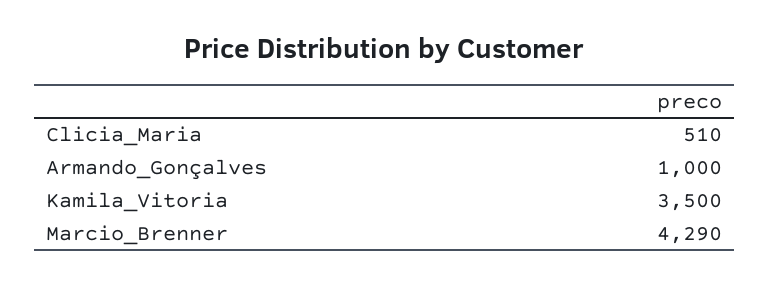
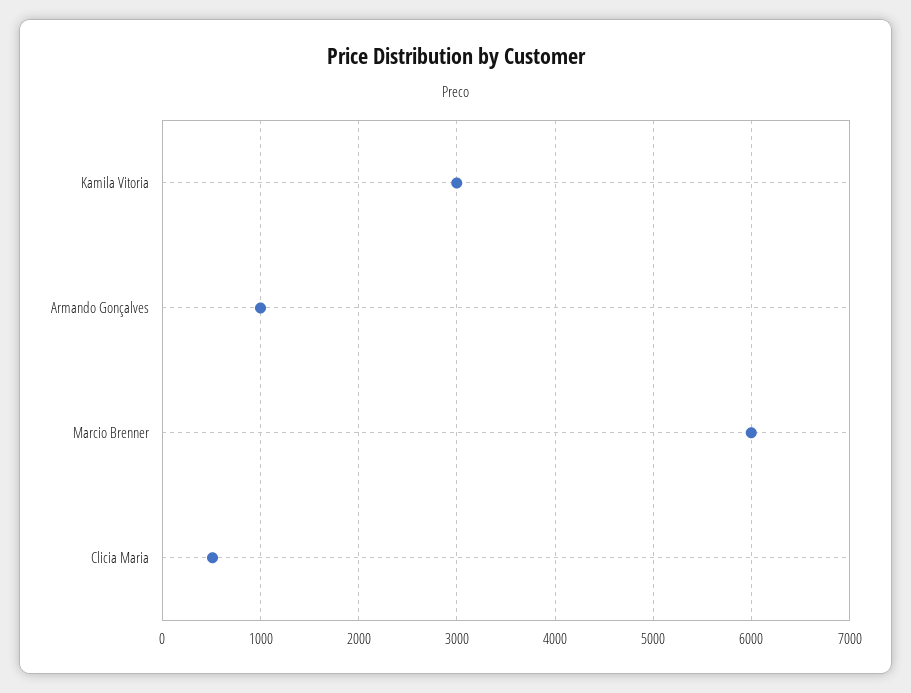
Kamila_Vitoria: 3500 -> 3000
Marcio_Brenner: 4290 -> 6000

